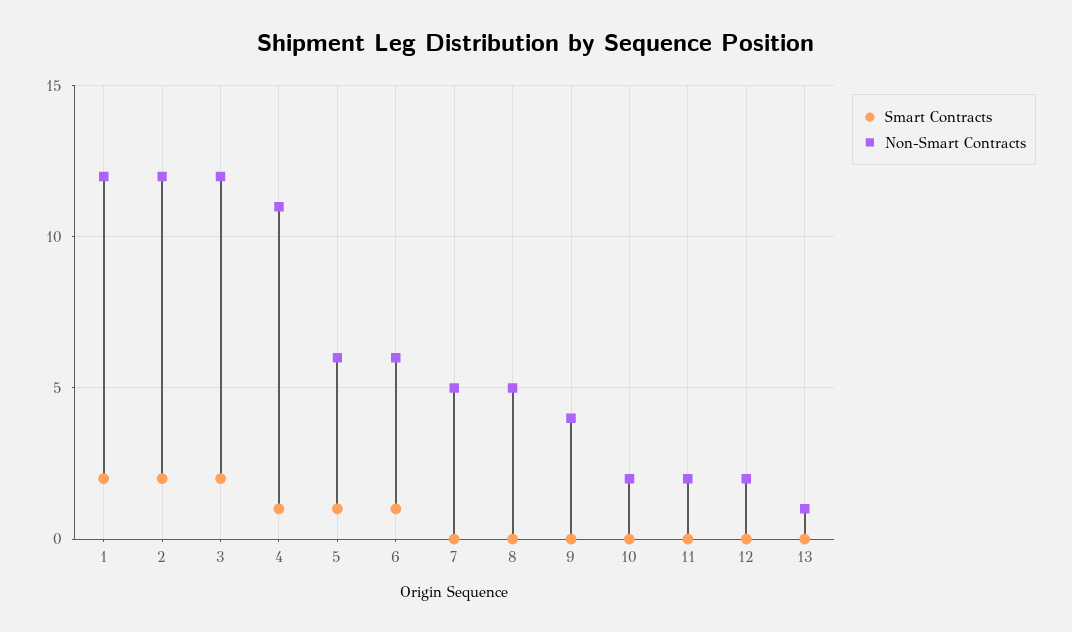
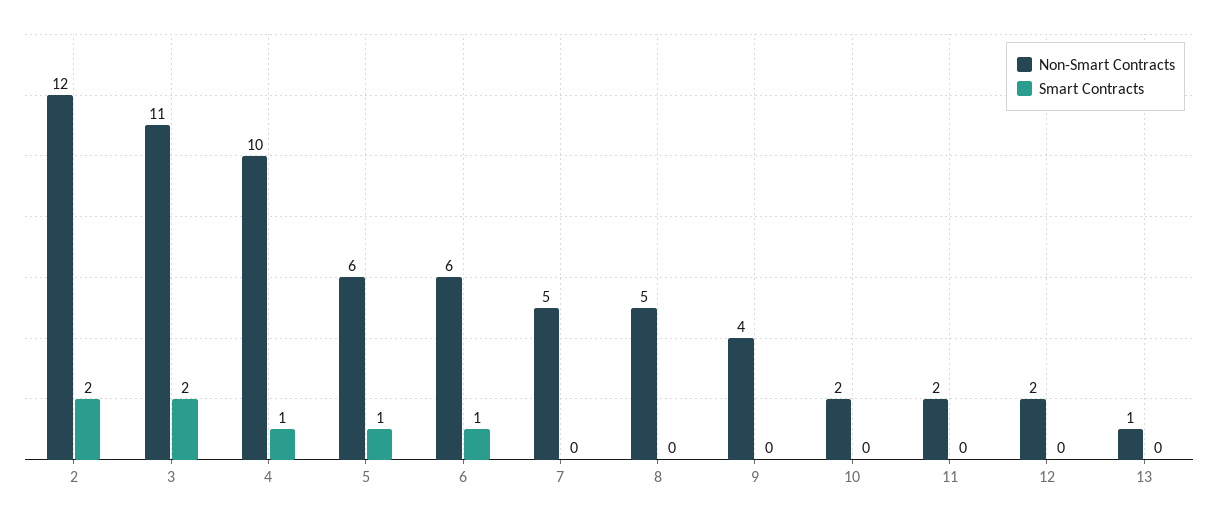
Smart Contracts, 1: 2 -> none
Non-Smart Contracts, 1: 12 -> none
Non-Smart Contracts, 3: 12 -> 11
Non-Smart Contracts, 4: 11 -> 10

